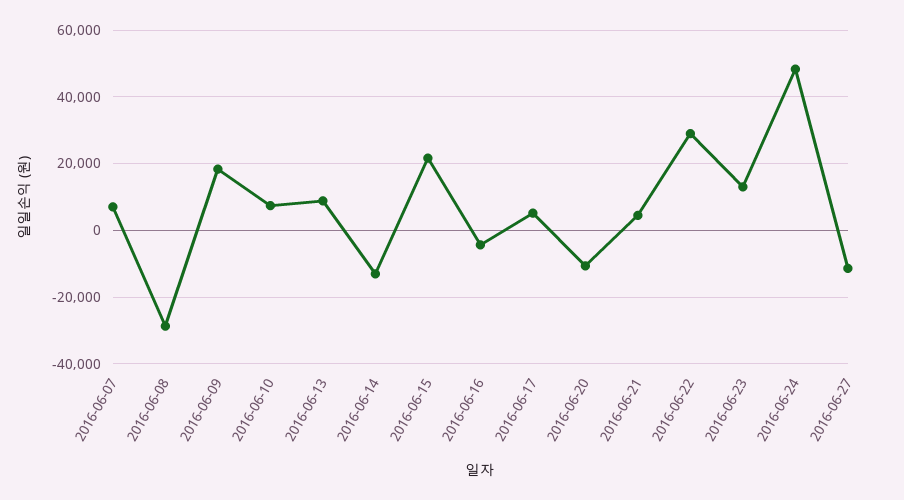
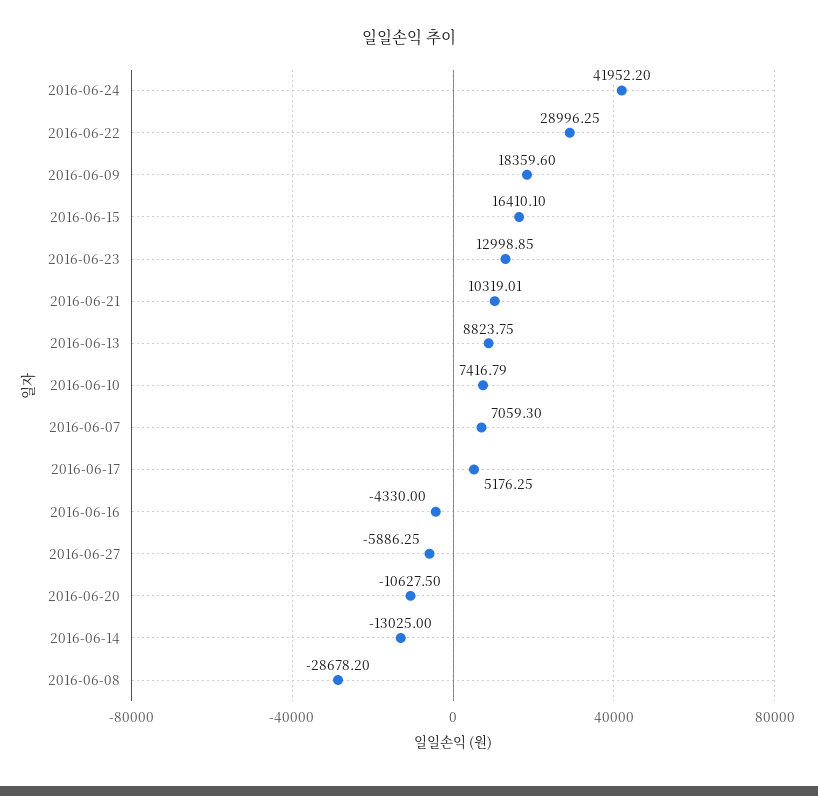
2016-06-15: 22000 -> 16410.1
2016-06-21: 4000 -> 10319.01
2016-06-24: 48000 -> 41952.2
2016-06-27: -12000 -> -5886.25

